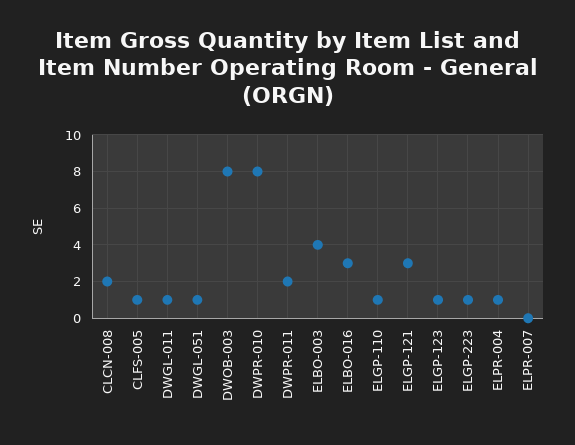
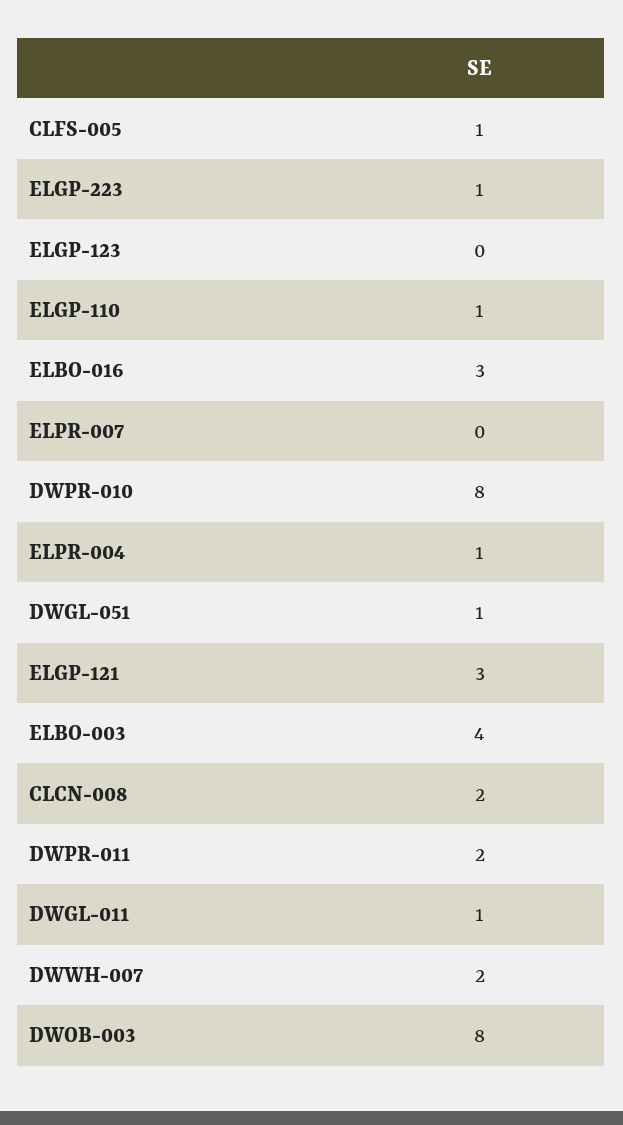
ELGP-123: 1 -> 0
DWWH-007: none -> 2

